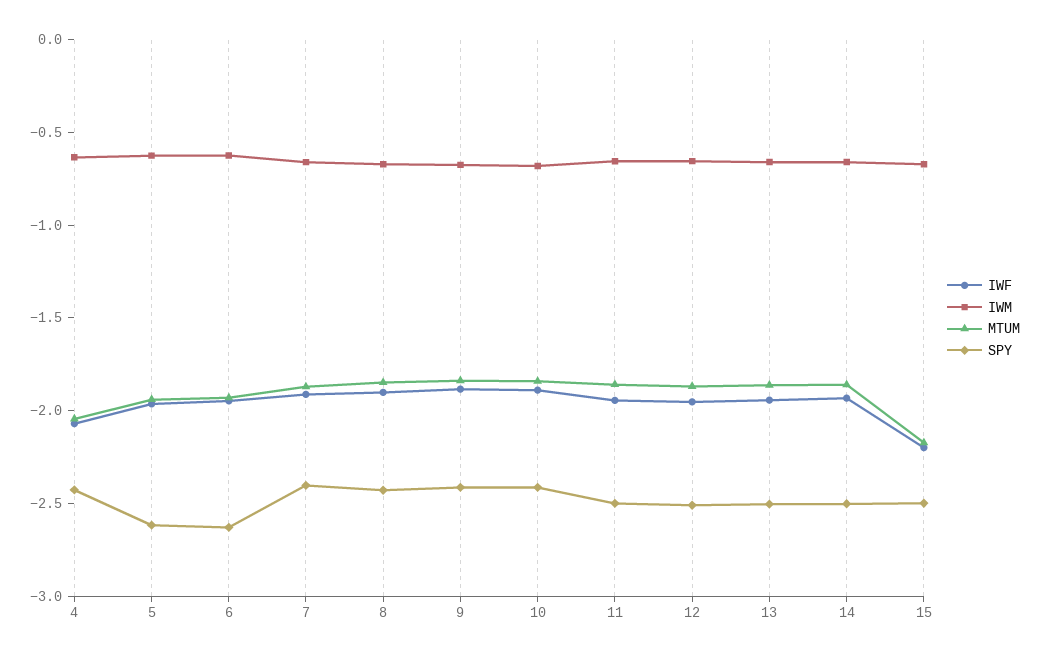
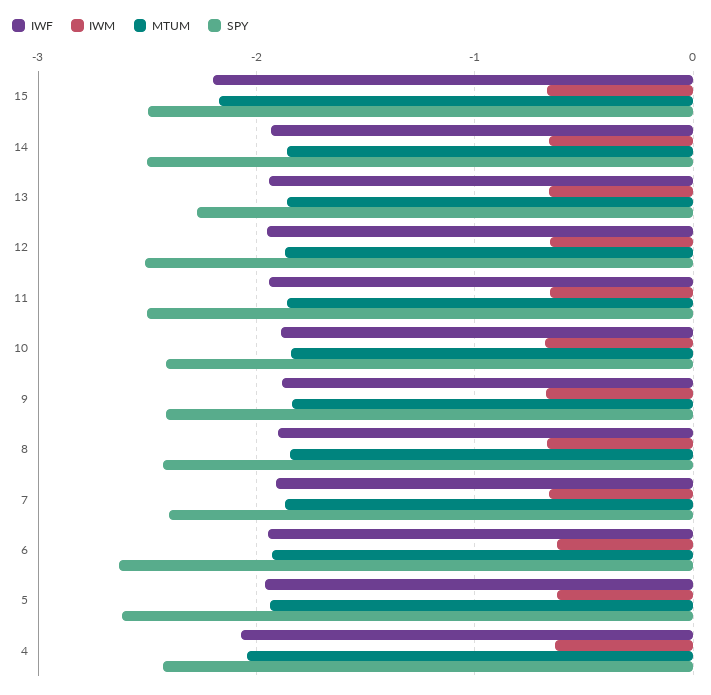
SPY, 13: -2.5 -> -2.3

